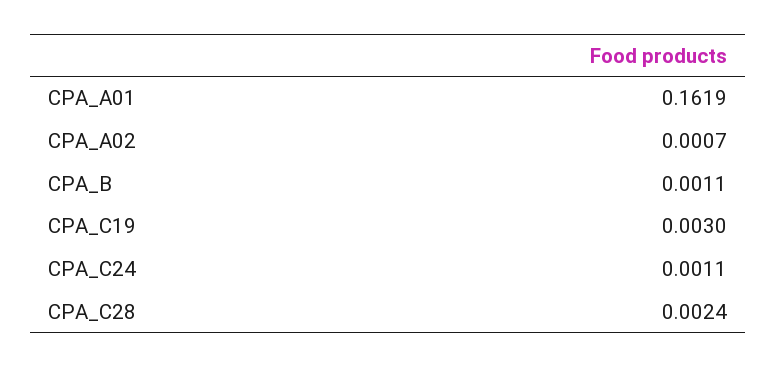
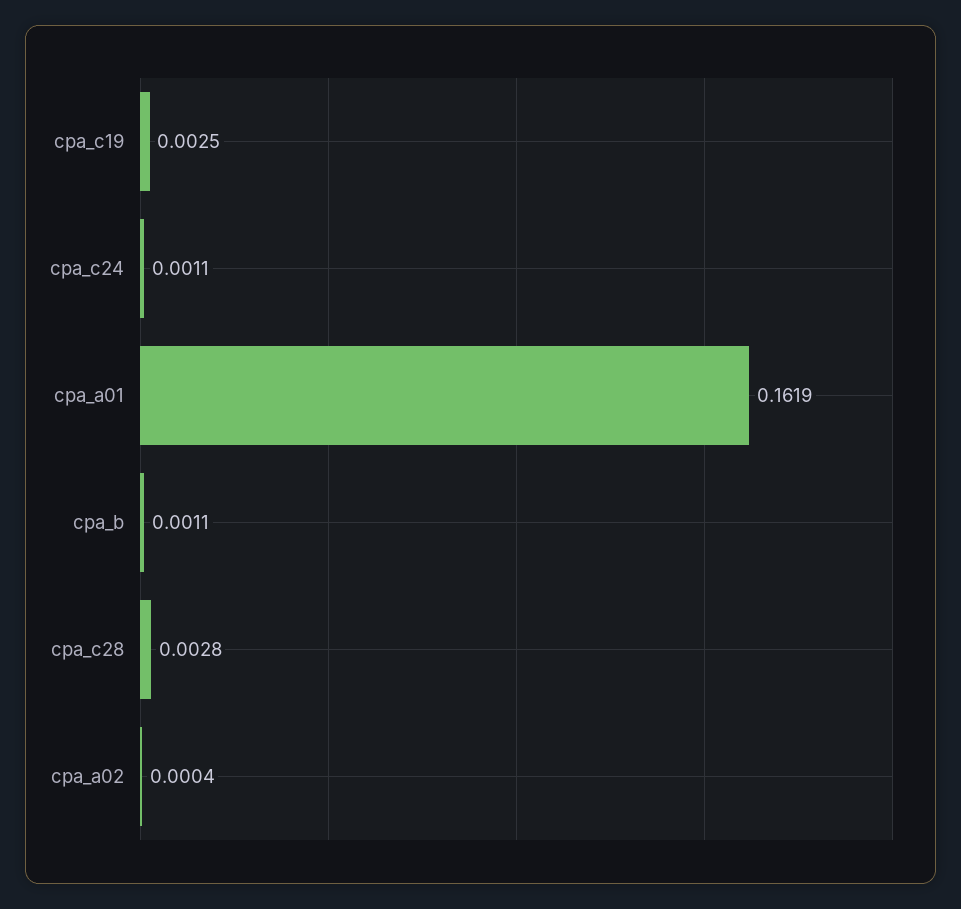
CPA_A02: 0.0007 -> 0.0004
CPA_C19: 0.003 -> 0.0025
CPA_C28: 0.0024 -> 0.0028

